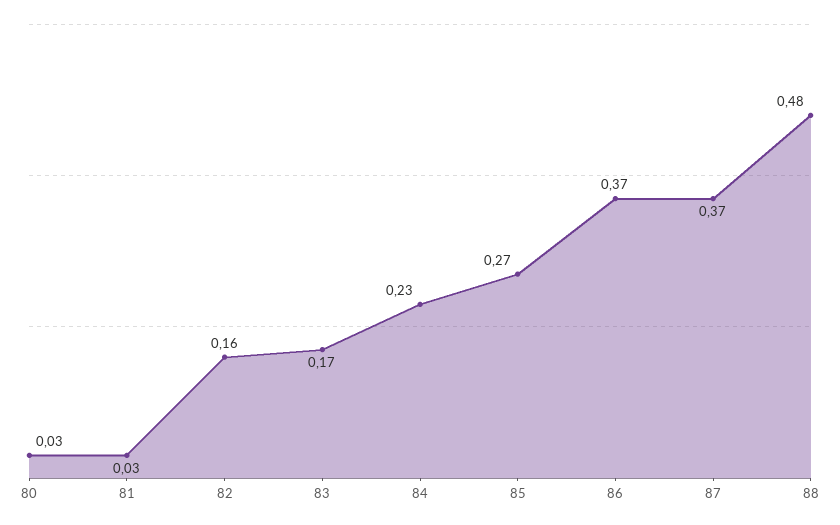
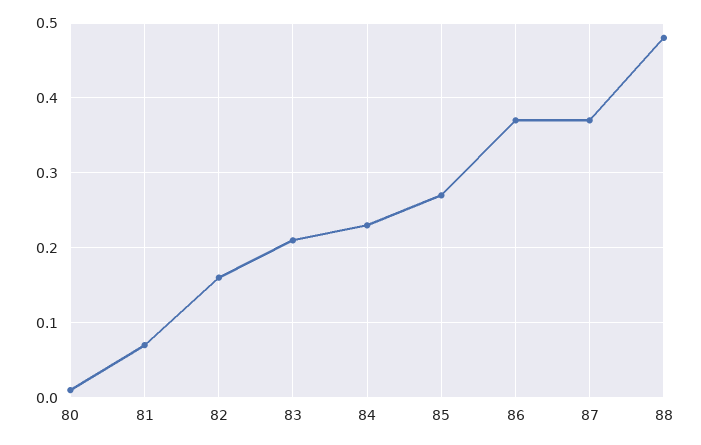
80: 0.03 -> 0.01
81: 0.03 -> 0.07
83: 0.17 -> 0.21

